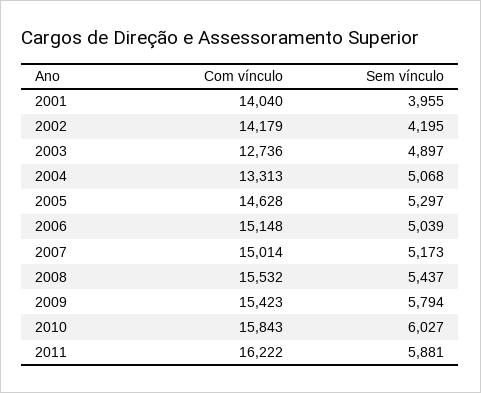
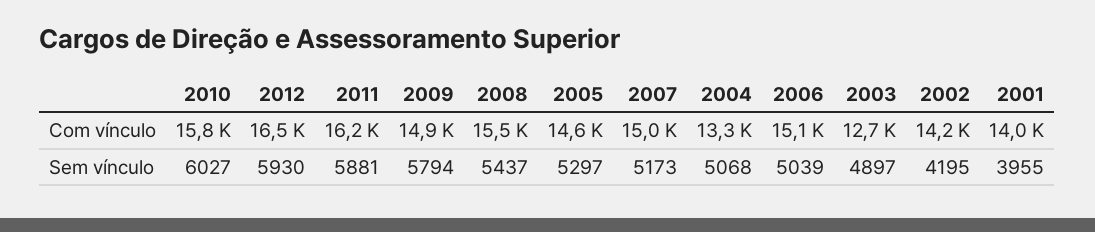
Com vínculo, 2009: 15423 -> 14900
Com vínculo, 2012: none -> 16500
Sem vínculo, 2012: none -> 5930

